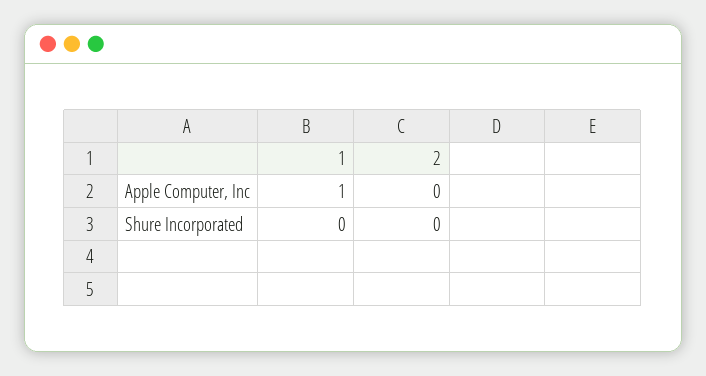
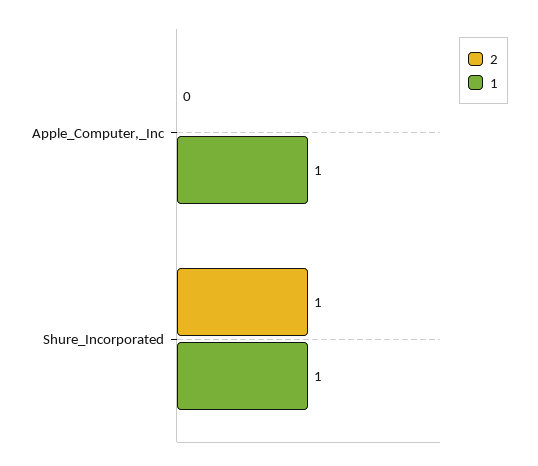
1, Shure Incorporated: 0 -> 1
2, Shure Incorporated: 0 -> 1

